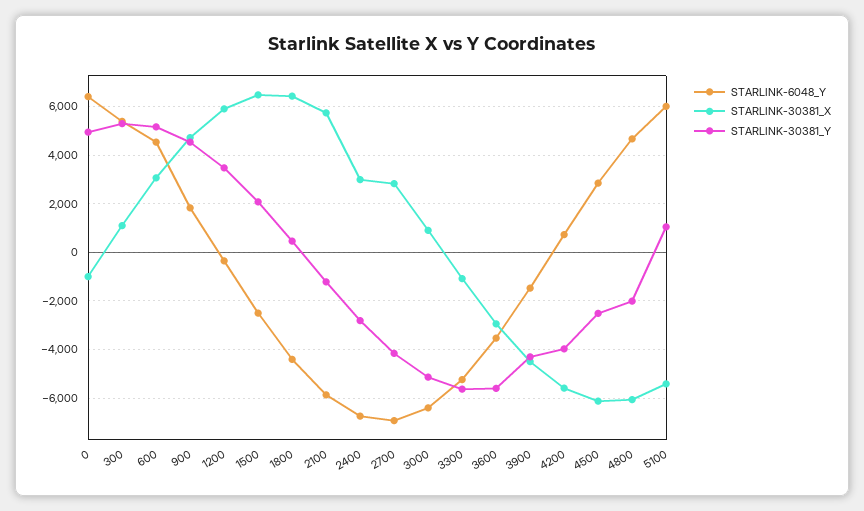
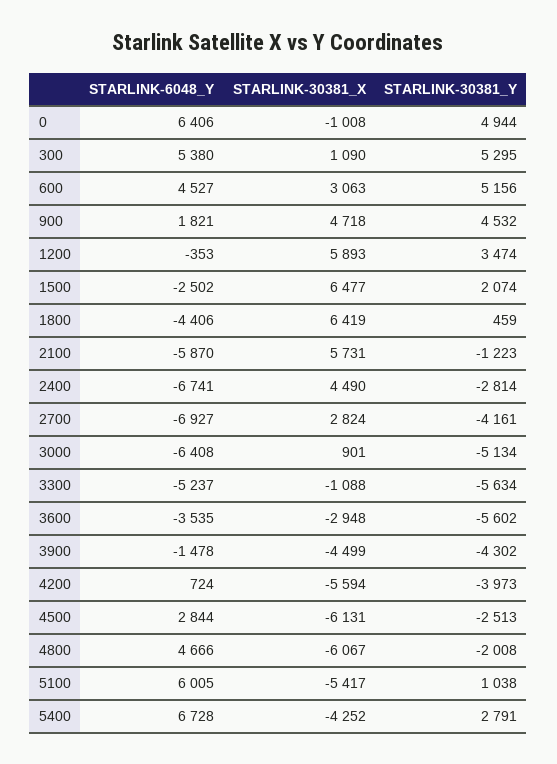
STARLINK-30381_X, 2400: 3000 -> 4490
STARLINK-6048_Y, 5400: none -> 6728
STARLINK-30381_X, 5400: none -> -4252
STARLINK-30381_Y, 5400: none -> 2791

